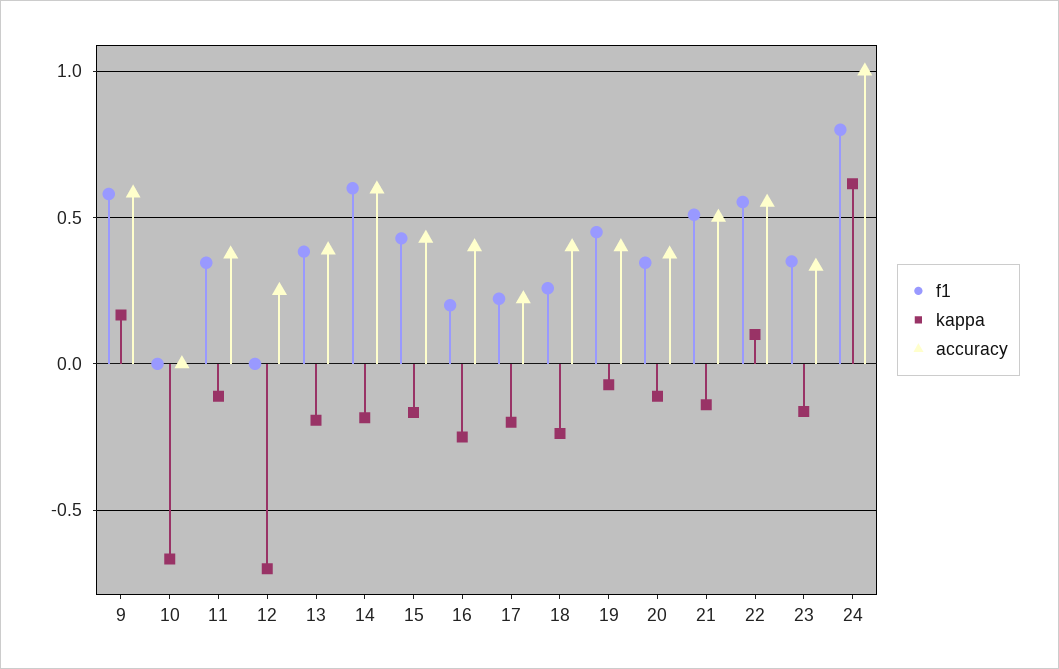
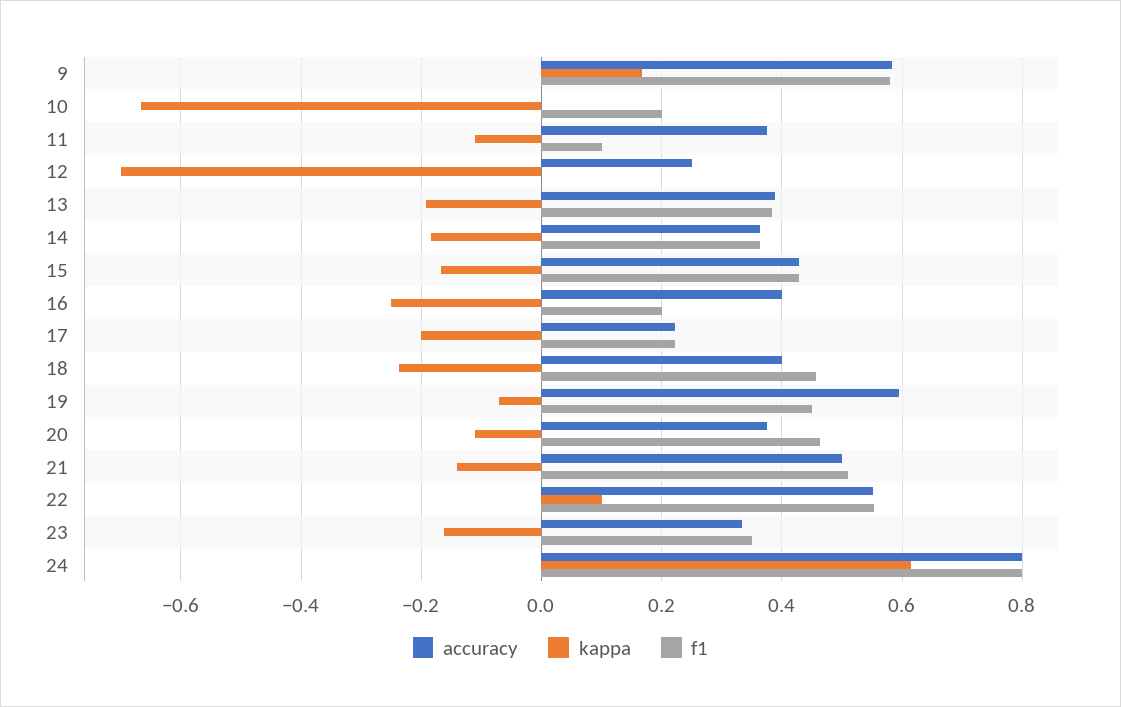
f1, 10: 0 -> 0.2
f1, 11: 0.35 -> 0.1
f1, 14: 0.6 -> 0.36
accuracy, 14: 0.6 -> 0.36
f1, 18: 0.25 -> 0.46
accuracy, 19: 0.4 -> 0.6
f1, 20: 0.35 -> 0.46
accuracy, 24: 1 -> 0.8

